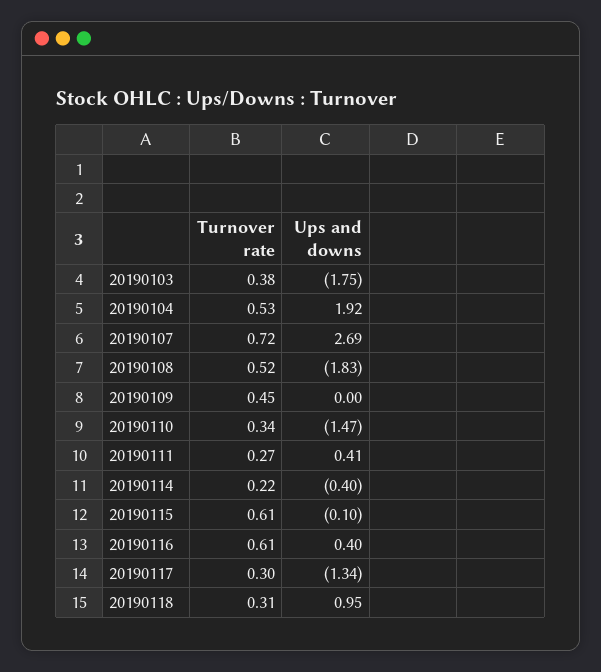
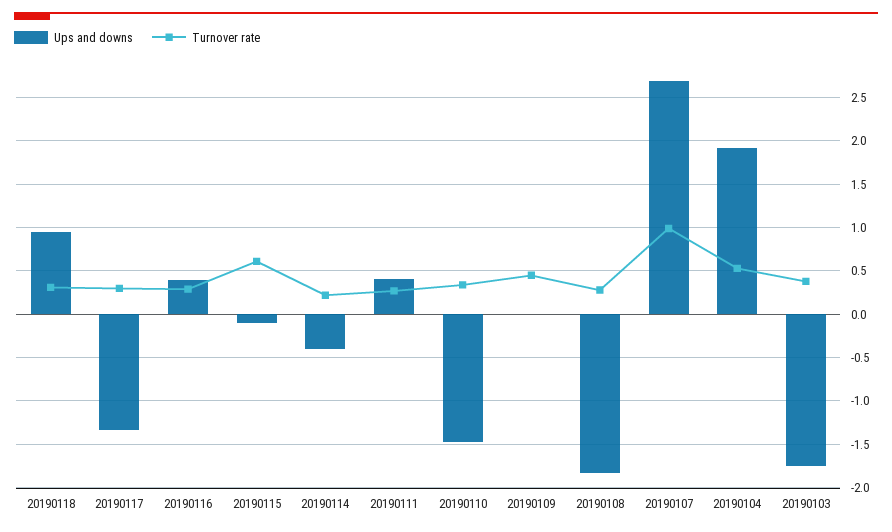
Turnover rate, 20190107: 0.72 -> 1
Turnover rate, 20190108: 0.52 -> 0.3
Turnover rate, 20190116: 0.61 -> 0.3

